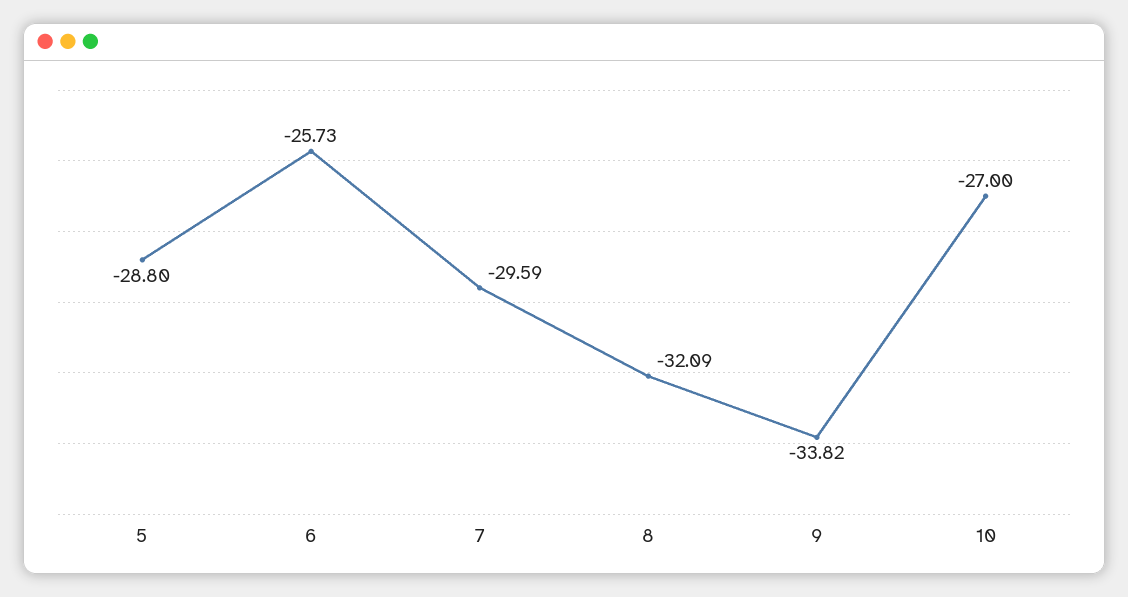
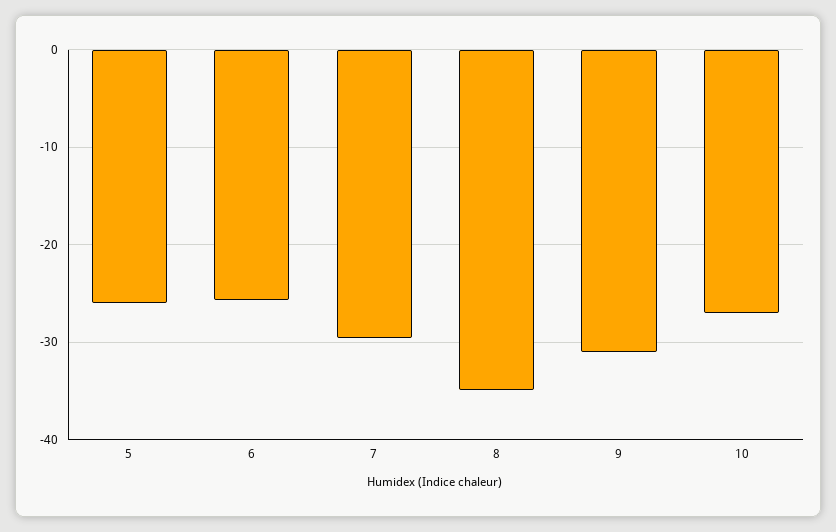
5: -28.8 -> -26
8: -32.09 -> -35
9: -33.82 -> -31

